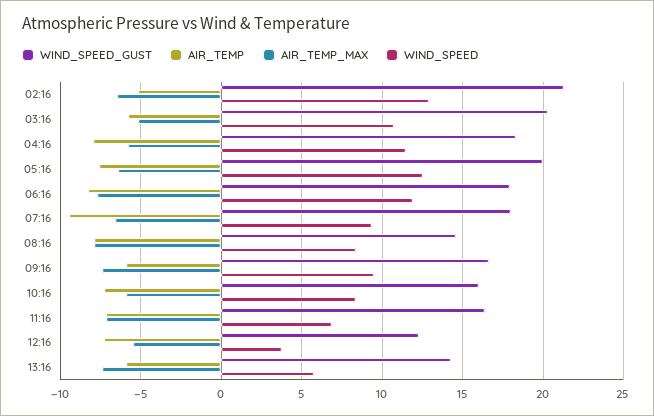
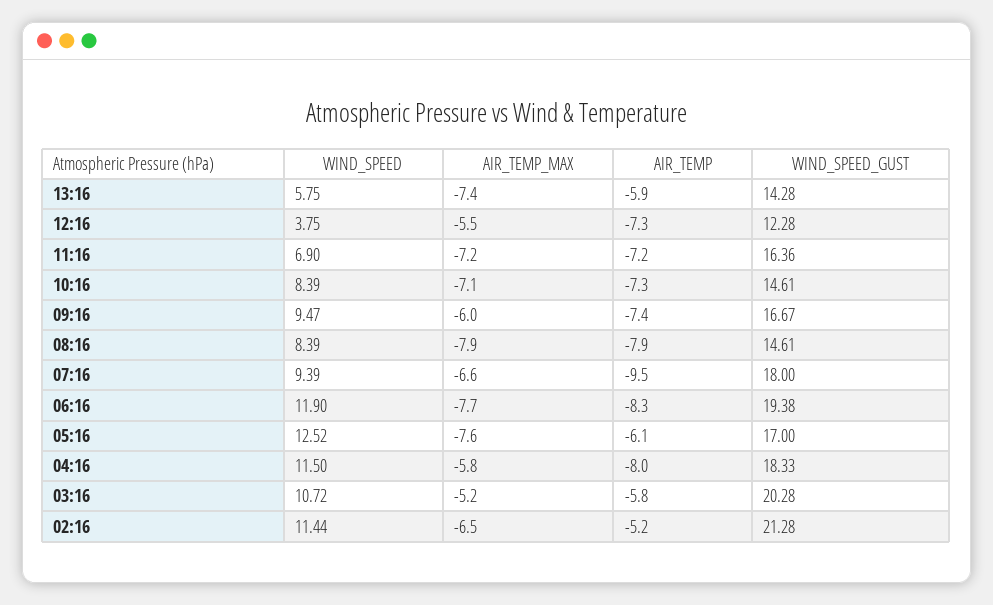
WIND_SPEED, 02:16: 13 -> 11.44
WIND_SPEED_GUST, 05:16: 20 -> 17
AIR_TEMP, 05:16: -7.5 -> -6.1
AIR_TEMP_MAX, 05:16: -6.5 -> -7.6
WIND_SPEED_GUST, 06:16: 18 -> 19.38
AIR_TEMP, 09:16: -6 -> -7.4
AIR_TEMP_MAX, 09:16: -7.5 -> -6
WIND_SPEED_GUST, 10:16: 16 -> 14.61
AIR_TEMP_MAX, 10:16: -6 -> -7.1

